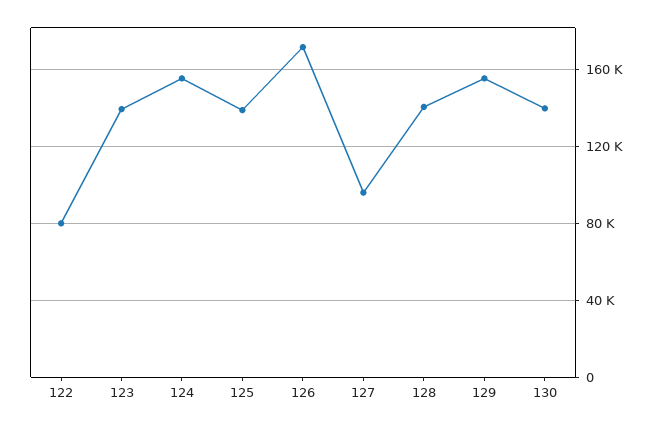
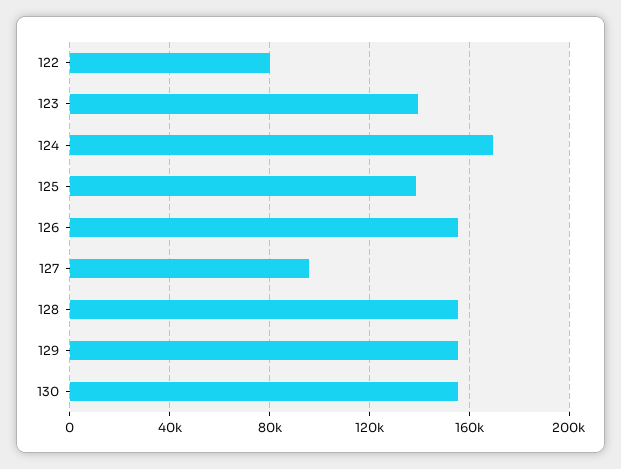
124: 155000 -> 170000
126: 170000 -> 155000
128: 140000 -> 155000
130: 140000 -> 155000

